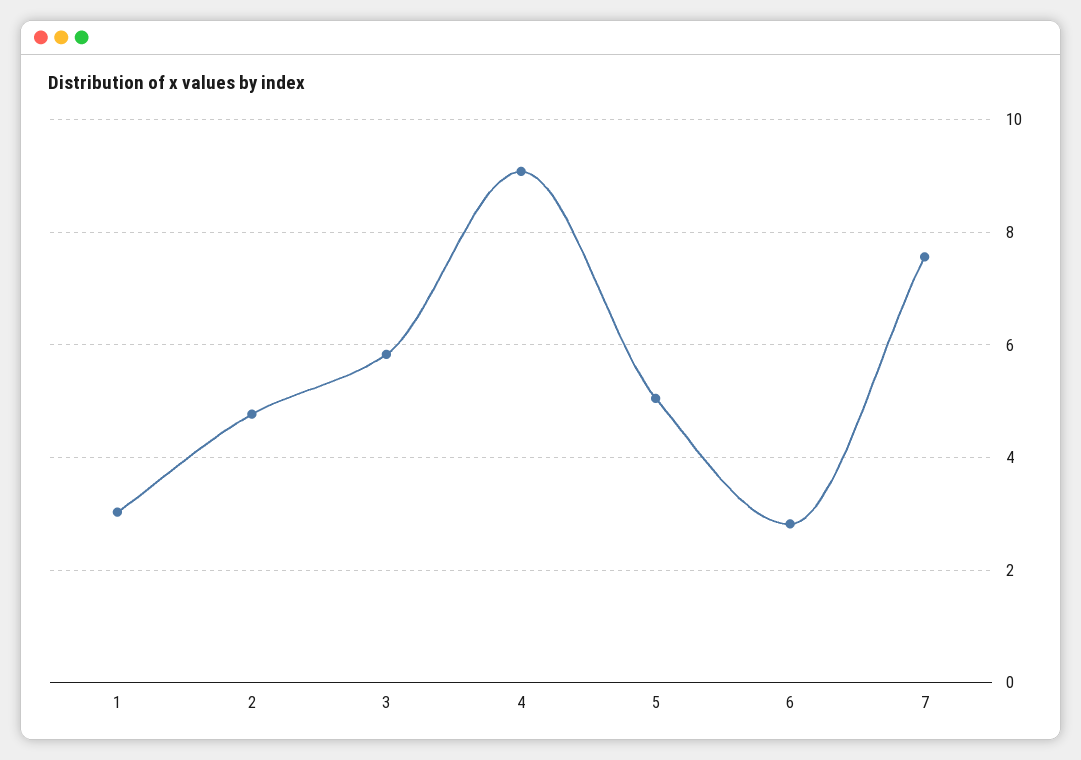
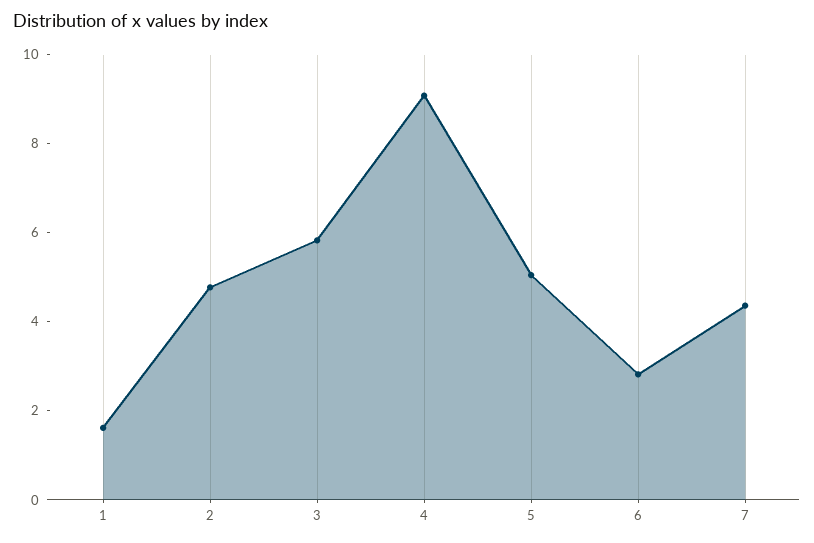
1: 3 -> 1.5
7: 7.6 -> 4.5

